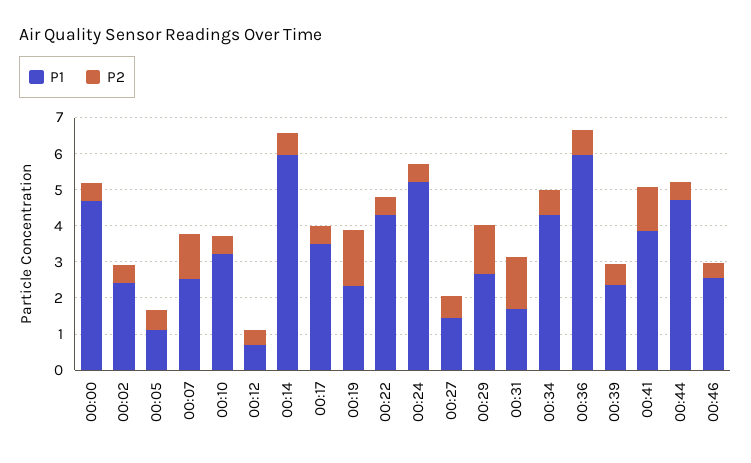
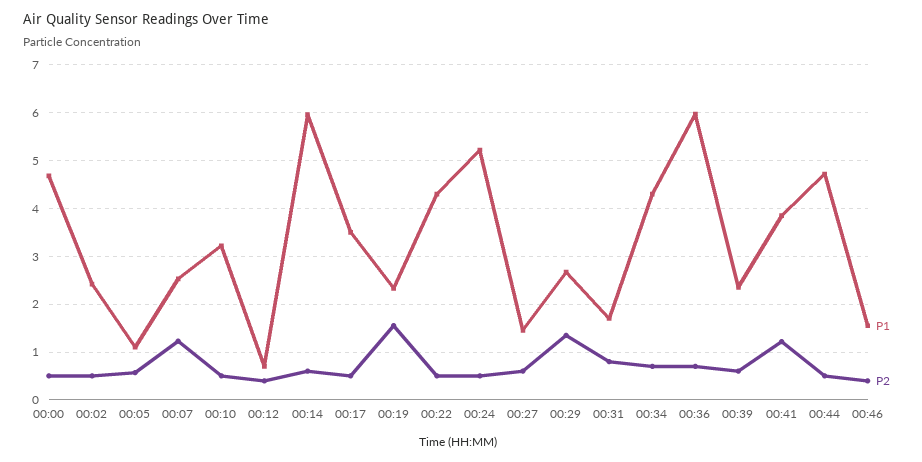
P2, 00:31: 1.5 -> 0.8
P1, 00:46: 2.5 -> 1.6

